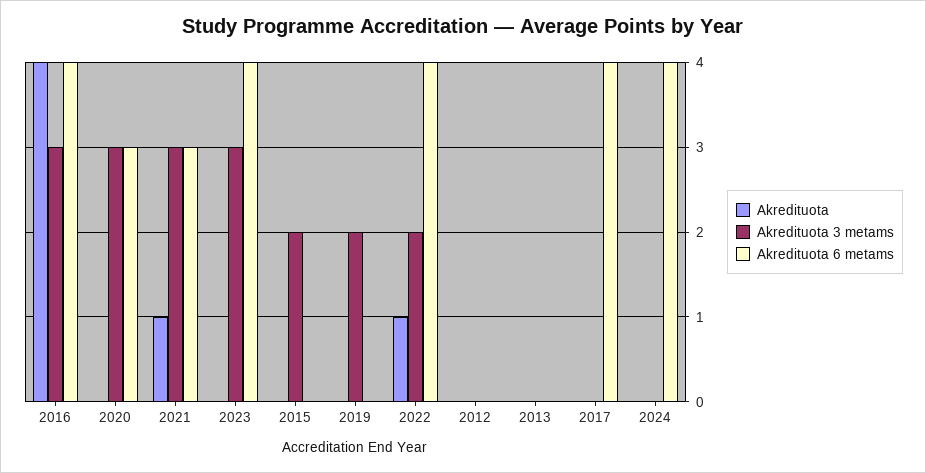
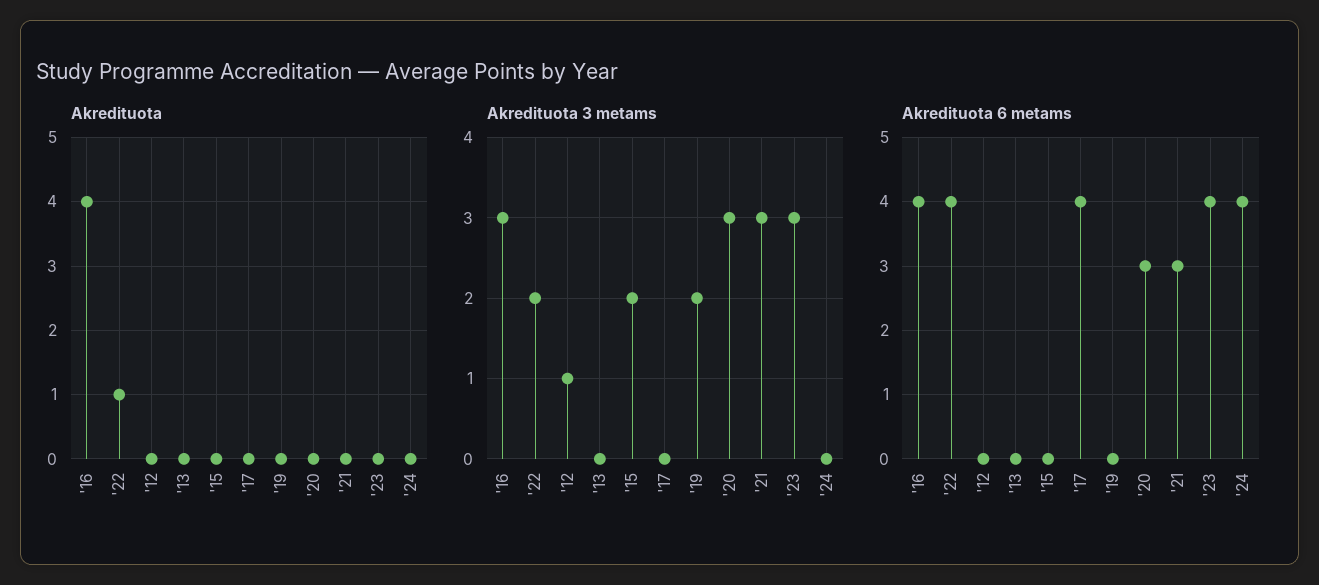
Akredituota, 2021: 1 -> 0
Akredituota 3 metams, 2012: 0 -> 1

